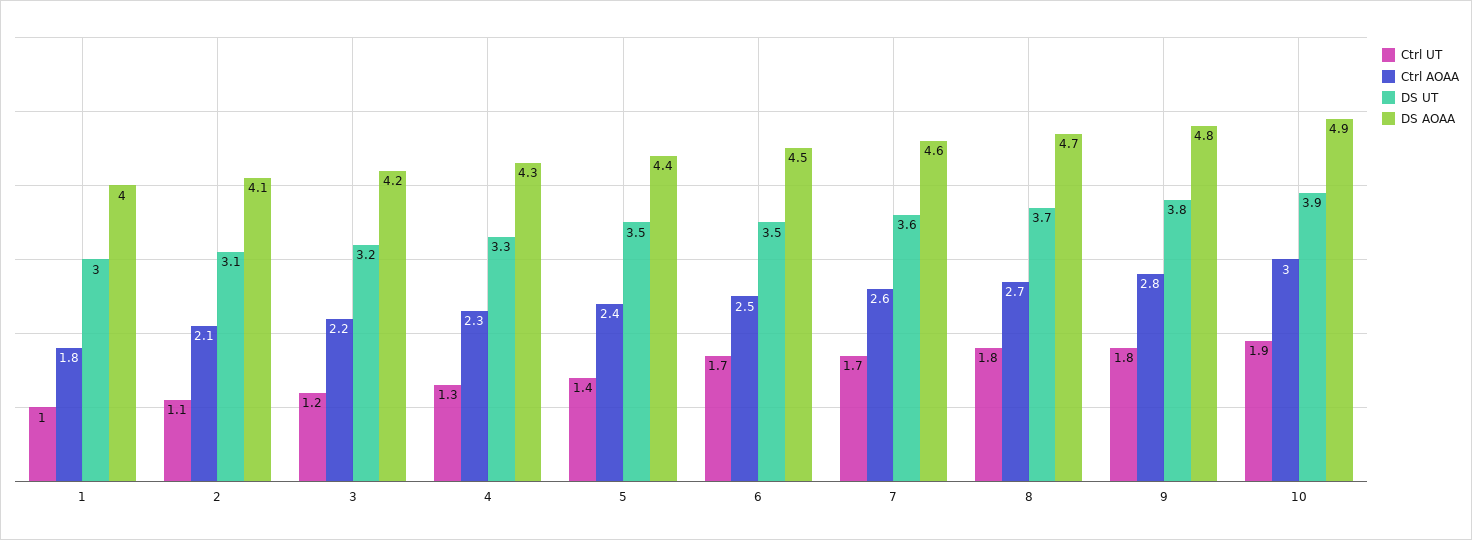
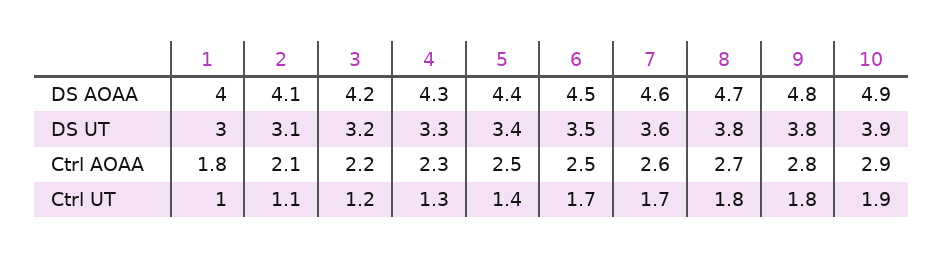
Ctrl AOAA, 5: 2.4 -> 2.5
DS UT, 5: 3.5 -> 3.4
DS UT, 8: 3.7 -> 3.8
Ctrl AOAA, 10: 3 -> 2.9

